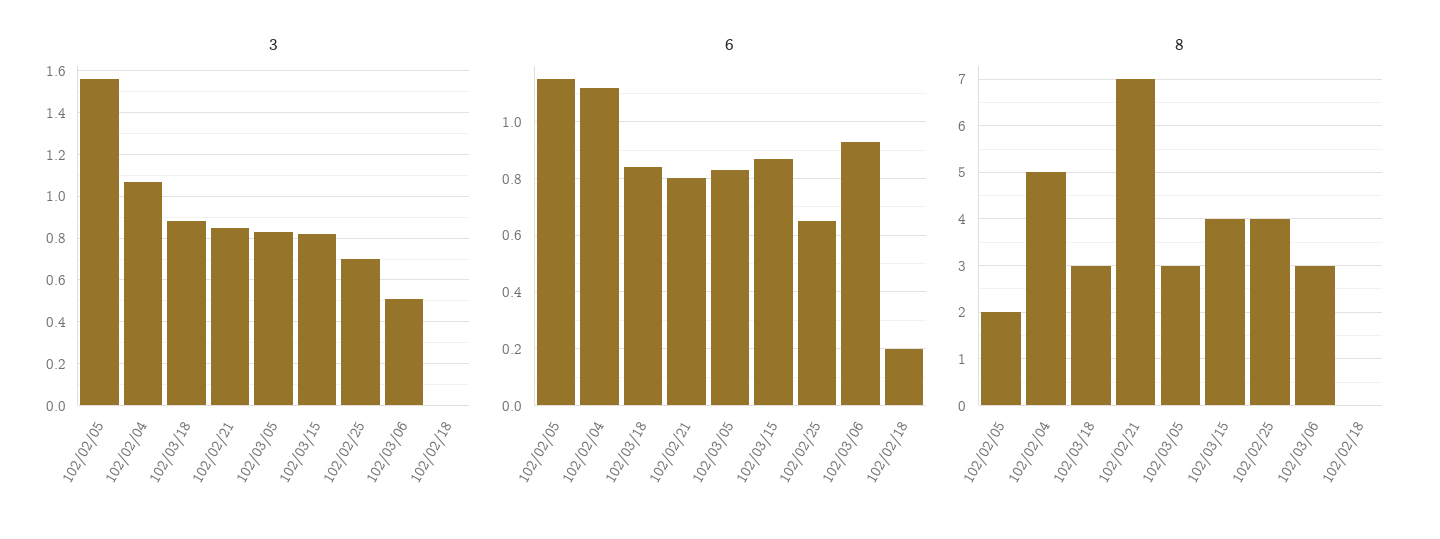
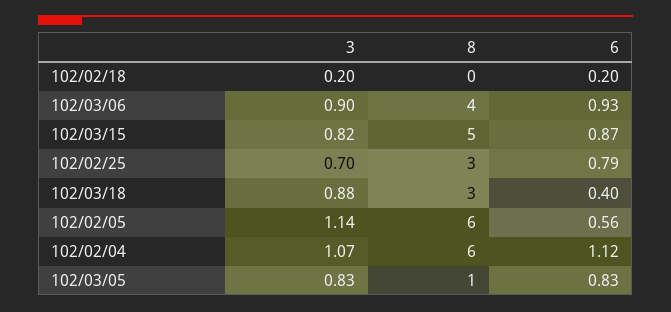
3, 102/02/05: 1.55 -> 1.14
3, 102/02/21: 0.85 -> none
3, 102/03/06: 0.5 -> 0.9
3, 102/02/18: 0 -> 0.2
6, 102/02/05: 1.15 -> 0.56
6, 102/03/18: 0.85 -> 0.4
6, 102/02/21: 0.8 -> none
6, 102/02/25: 0.65 -> 0.79
8, 102/02/05: 2 -> 6
8, 102/02/04: 5 -> 6
8, 102/02/21: 7 -> none
8, 102/03/05: 3 -> 1
8, 102/03/15: 4 -> 5
8, 102/02/25: 4 -> 3
8, 102/03/06: 3 -> 4

